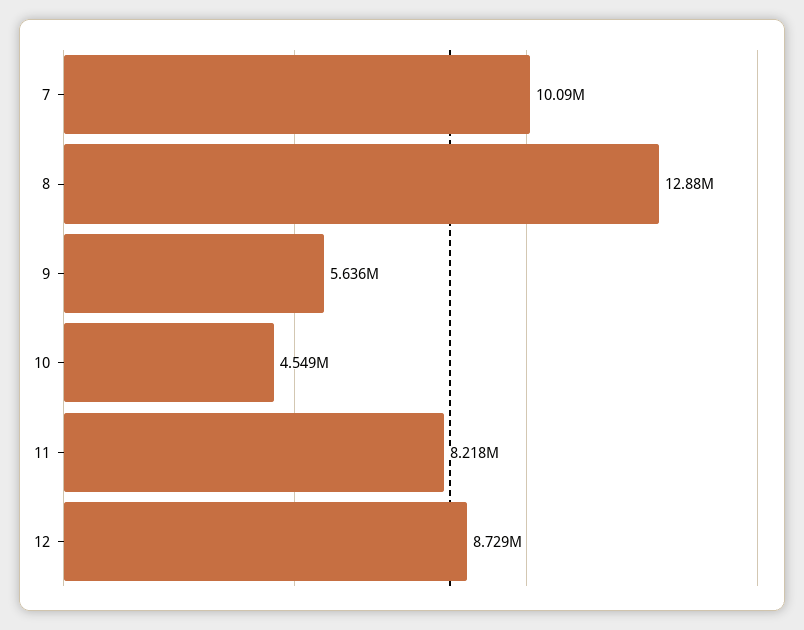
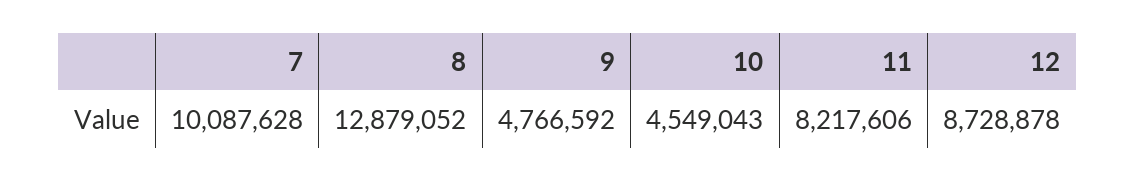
9: 5636000 -> 4766592

